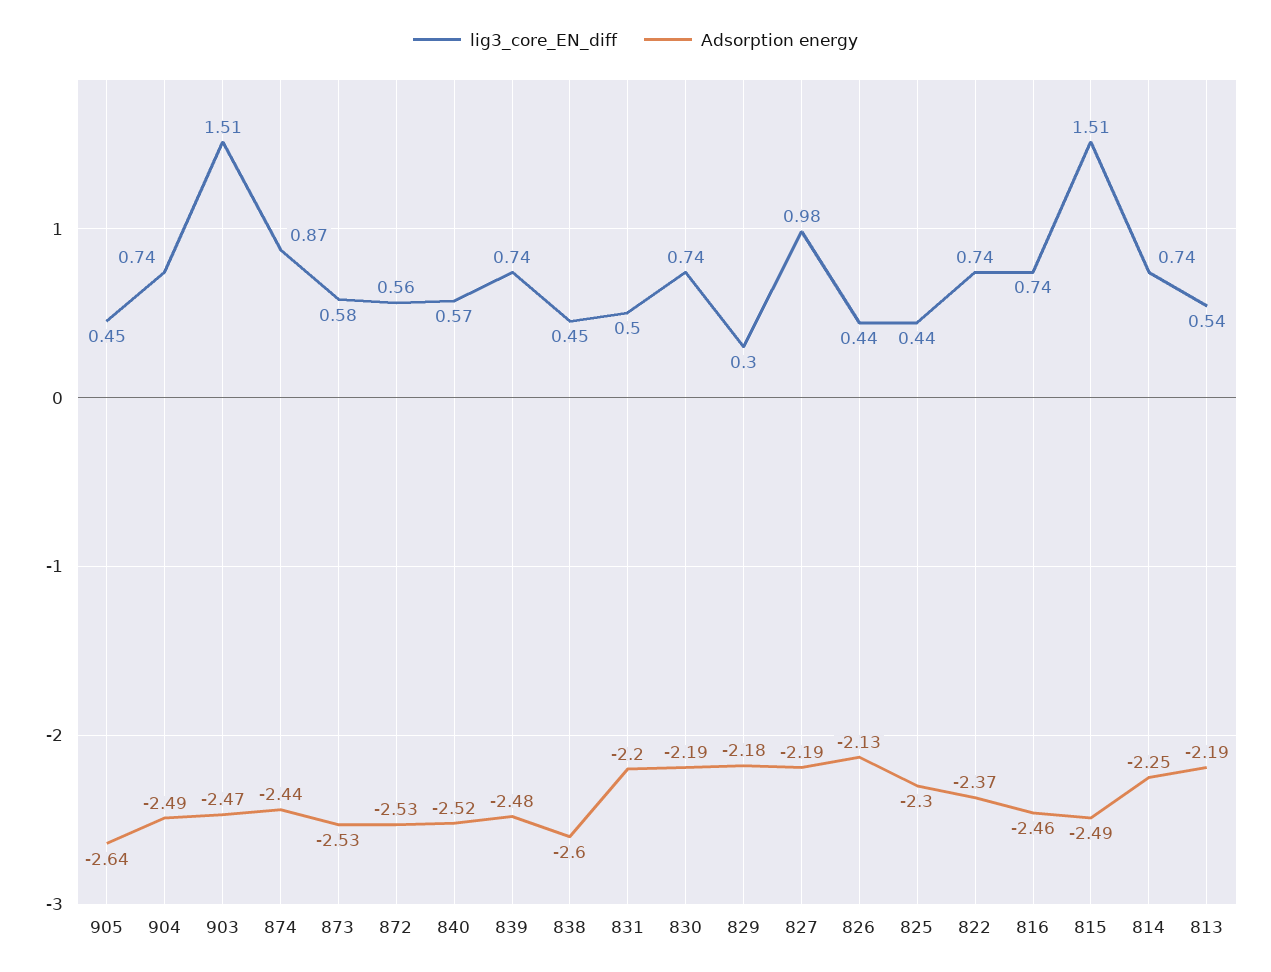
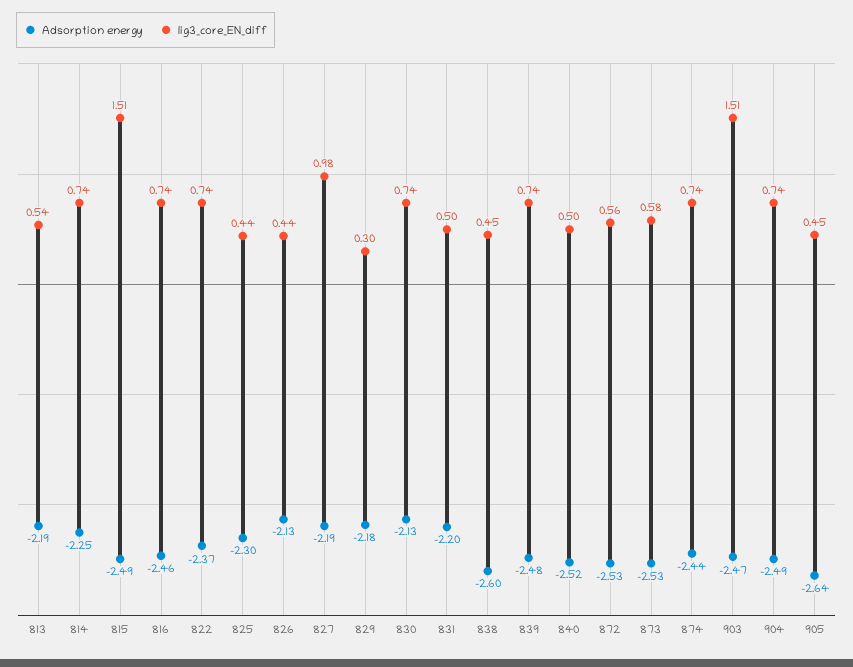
lig3_core_EN_diff, 874: 0.87 -> 0.74
lig3_core_EN_diff, 840: 0.57 -> 0.5
Adsorption energy, 830: -2.19 -> -2.13

